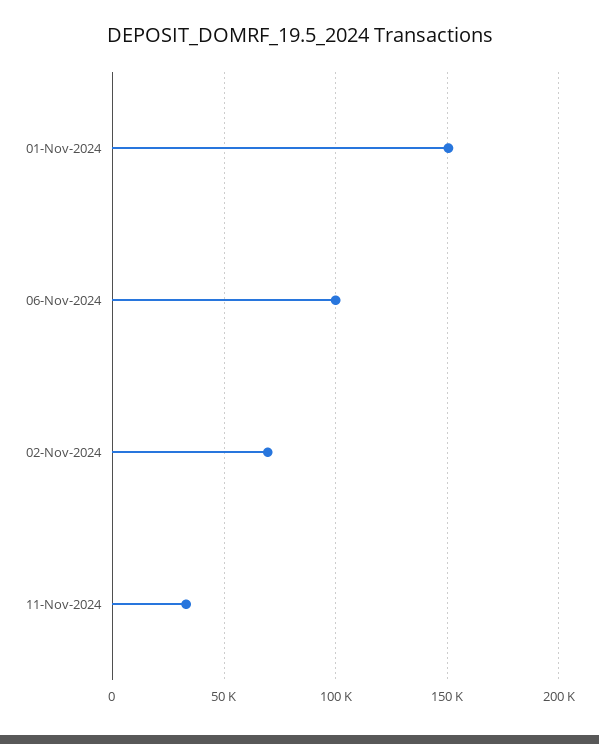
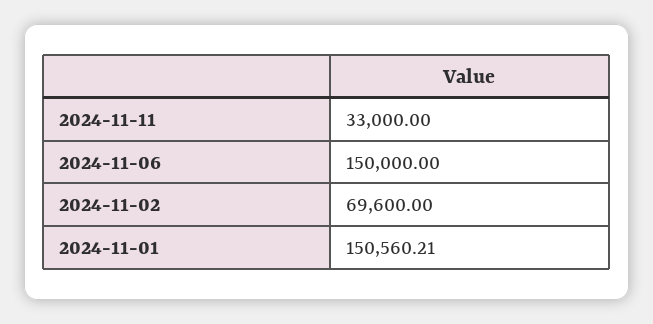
06-Nov-2024: 100000 -> 150000

